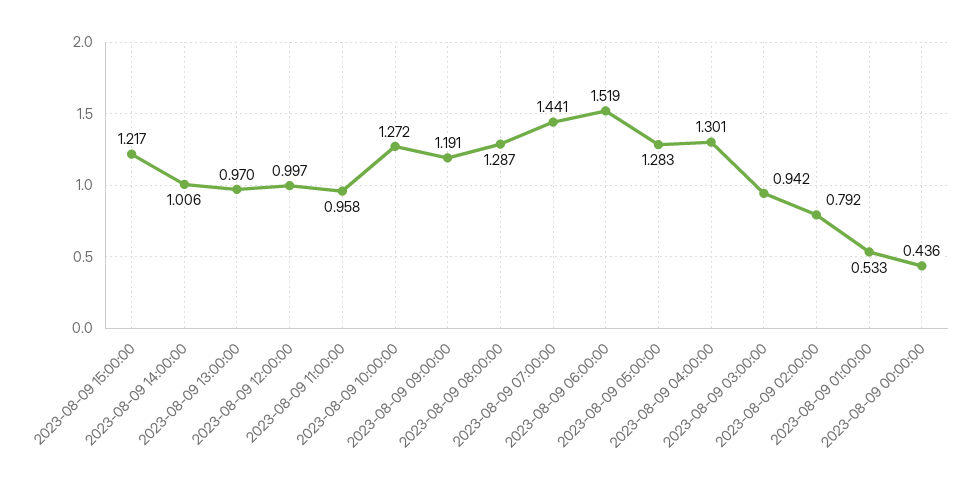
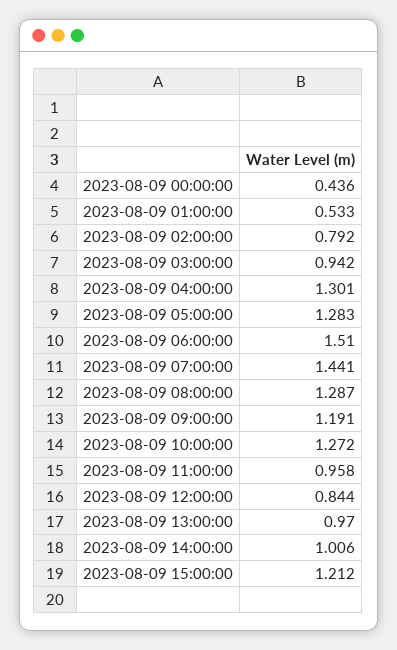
2023-08-09 15:00:00: 1.217 -> 1.212
2023-08-09 12:00:00: 0.997 -> 0.844
2023-08-09 06:00:00: 1.519 -> 1.51

